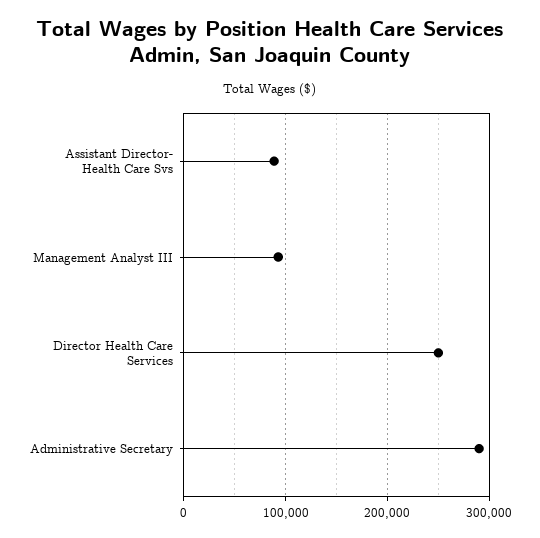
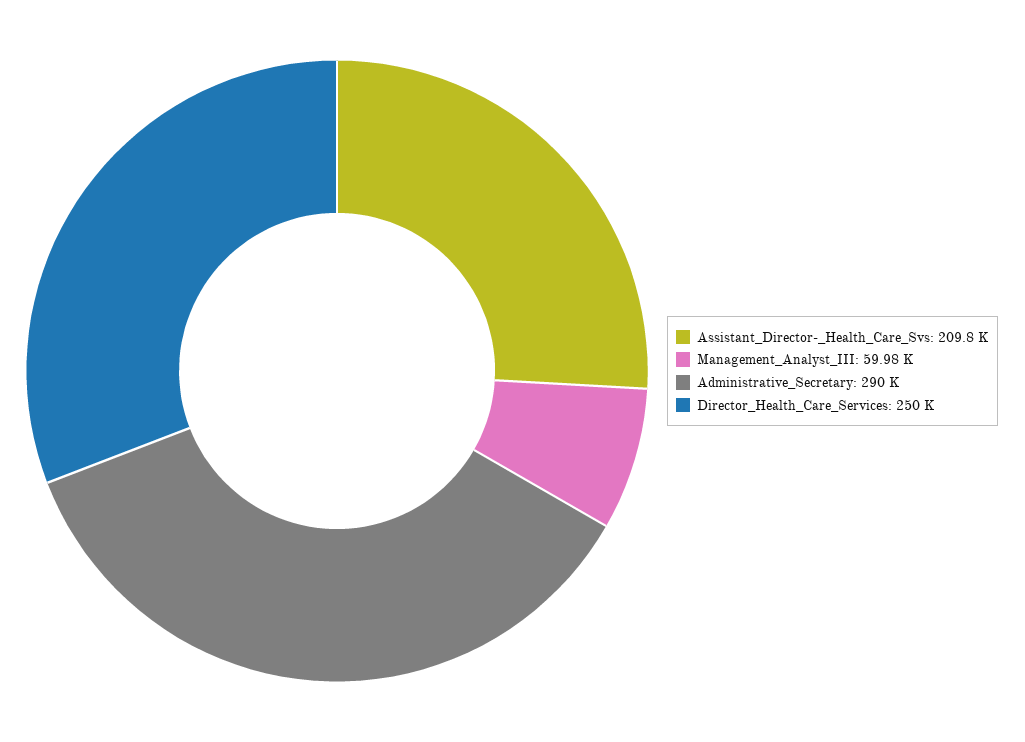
Assistant Director- Health Care Svs: 90000 -> 209800
Management Analyst III: 90000 -> 59980

